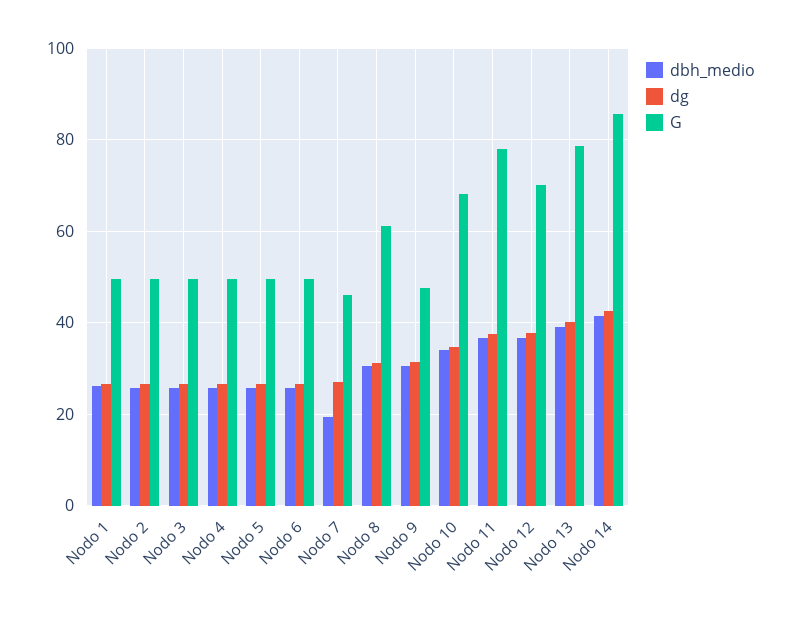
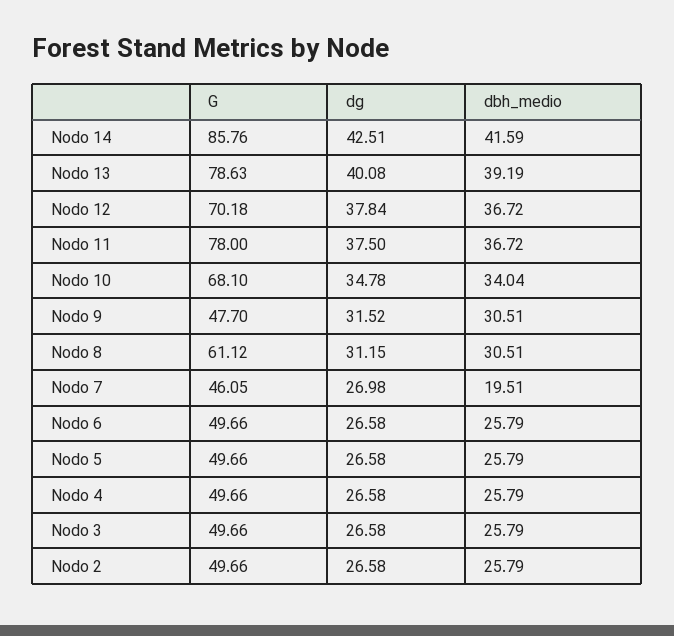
dbh_medio, Nodo 1: 26 -> none
dg, Nodo 1: 26 -> none
G, Nodo 1: 50 -> none

